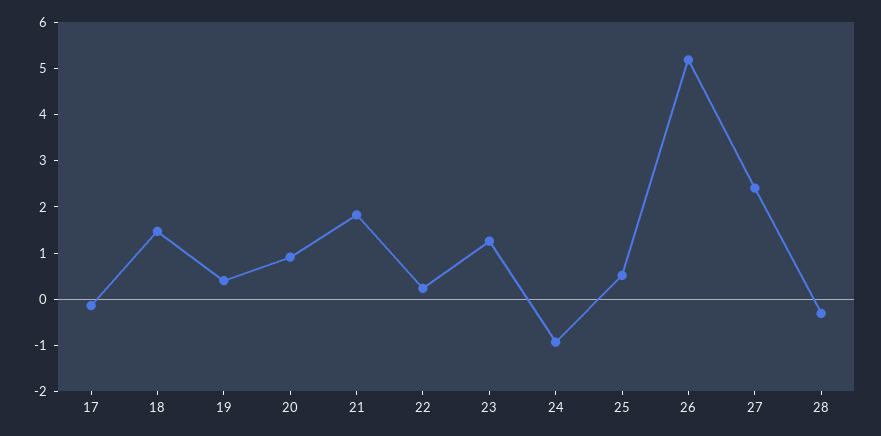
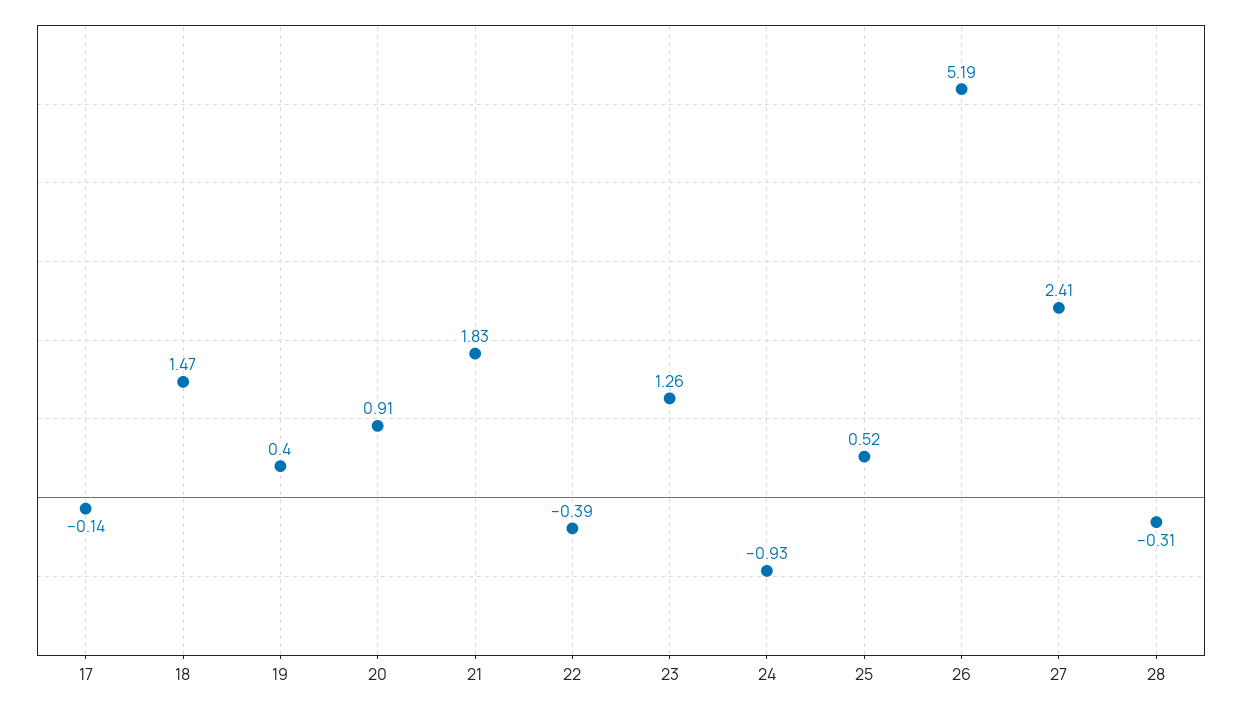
22: 0.2 -> -0.39

